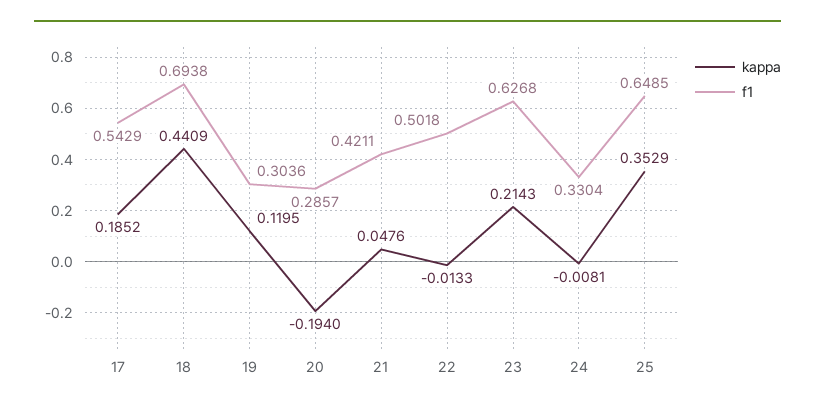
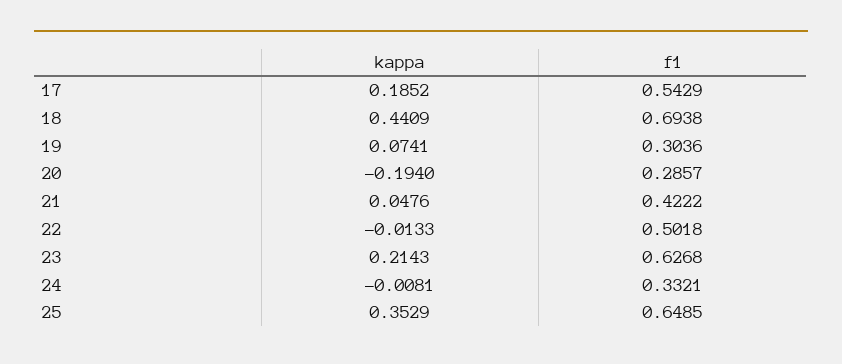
kappa, 19: 0.1195 -> 0.0741
f1, 21: 0.4211 -> 0.4222
f1, 24: 0.3304 -> 0.3321

